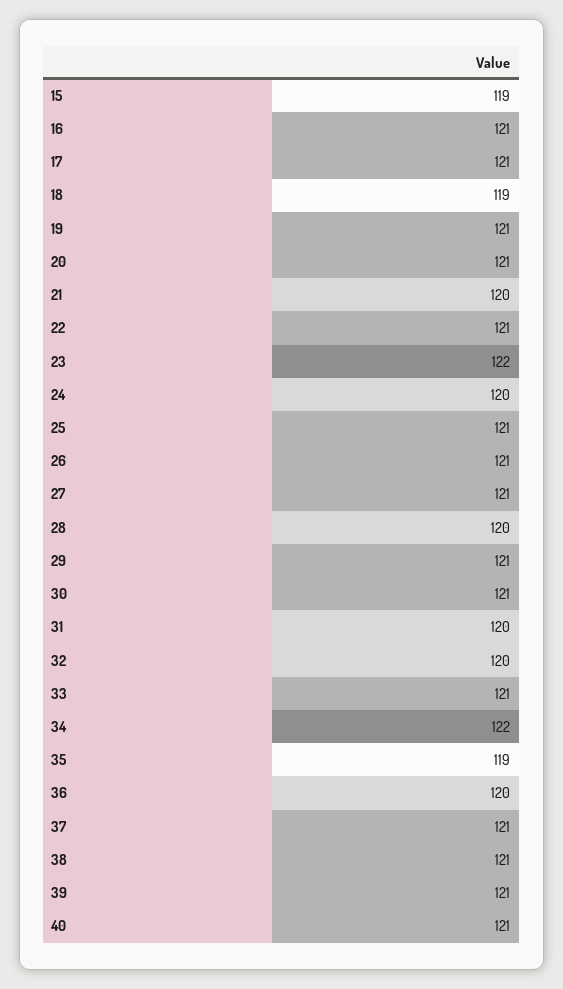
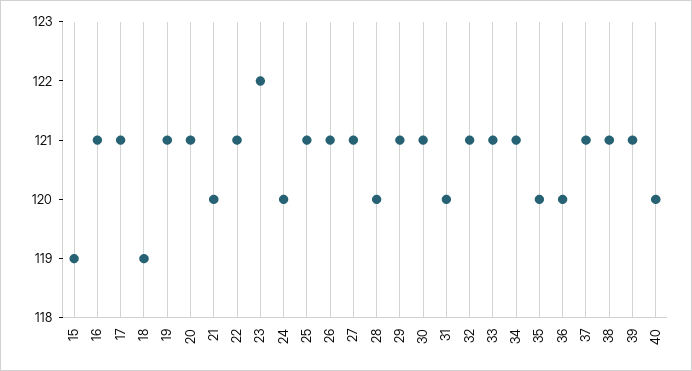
32: 120 -> 121
34: 122 -> 121
35: 119 -> 120
40: 121 -> 120

